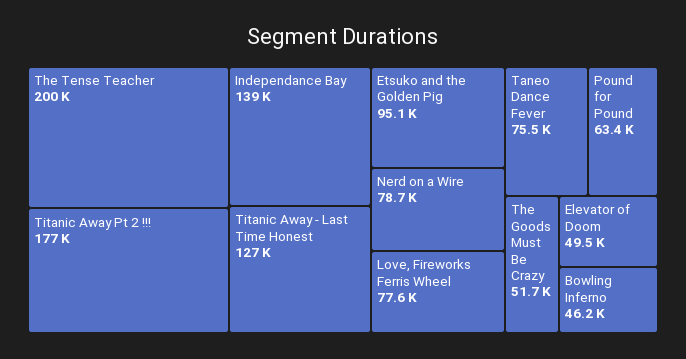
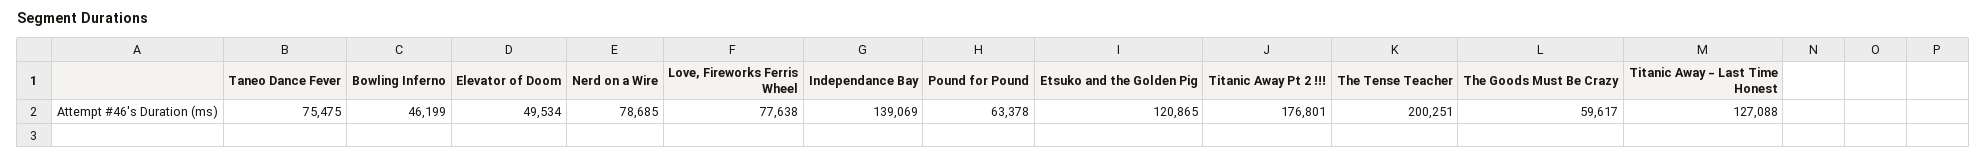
Etsuko and the Golden Pig: 95100 -> 120865
The Goods Must Be Crazy: 51700 -> 59617

